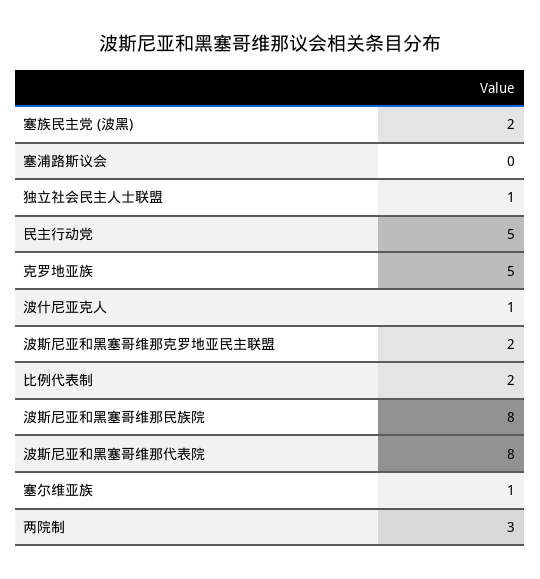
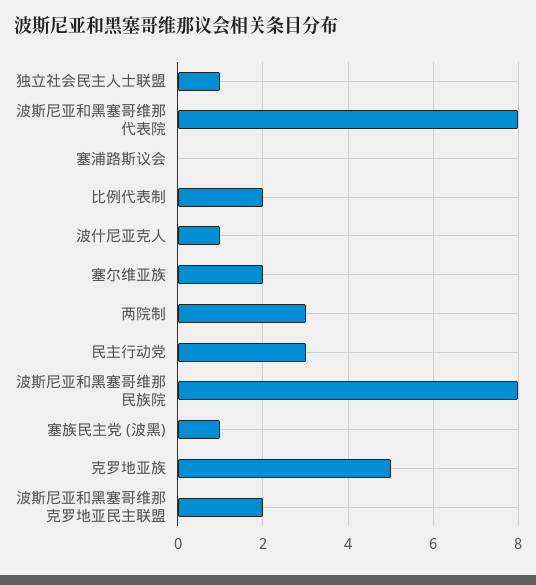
塞族民主党 (波黑): 2 -> 1
民主行动党: 5 -> 3
塞尔维亚族: 1 -> 2

